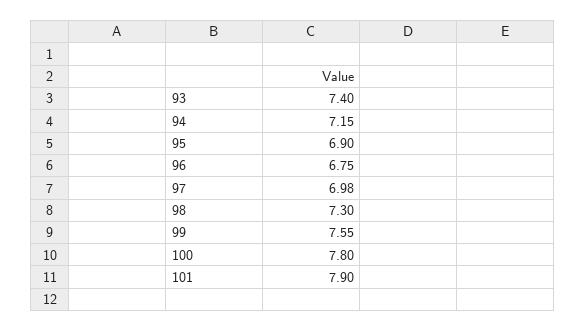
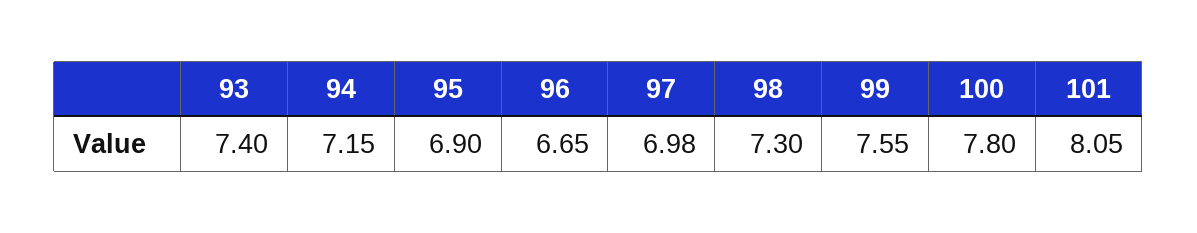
96: 6.75 -> 6.65
101: 7.9 -> 8.05

